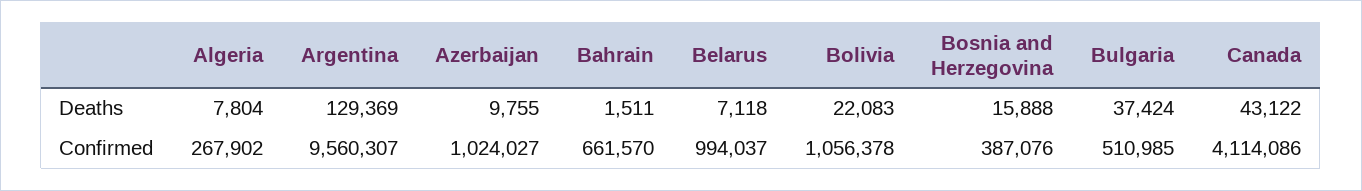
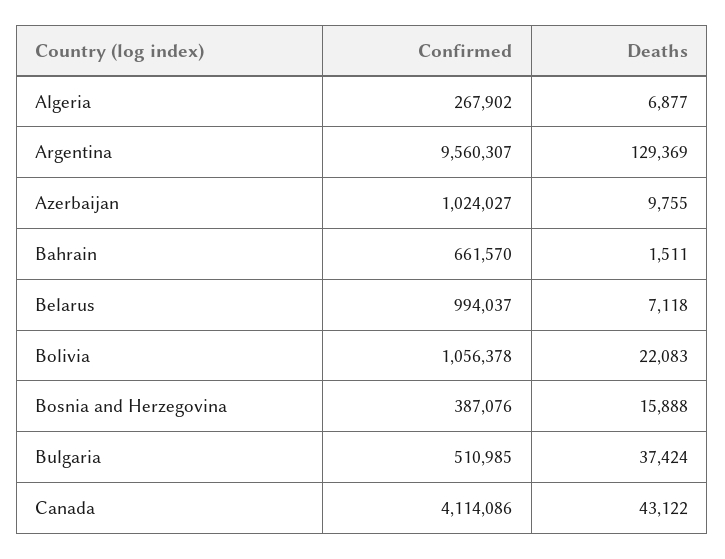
Algeria, Deaths: 7804 -> 6877

